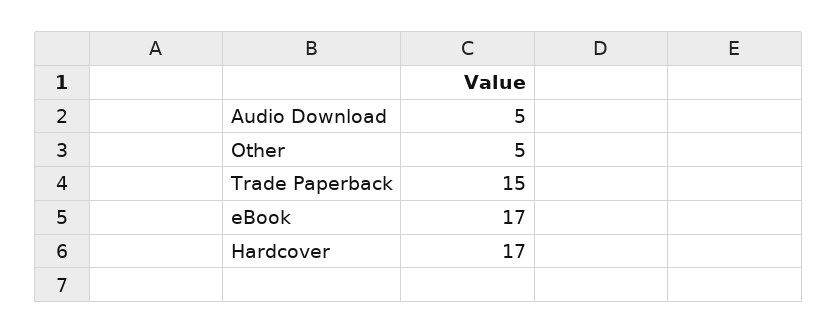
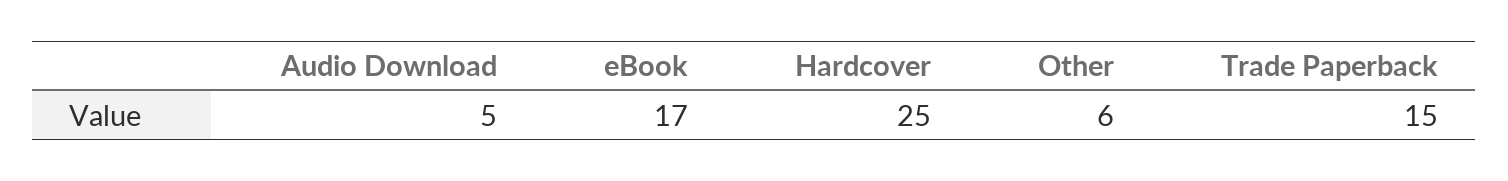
Other: 5 -> 6
Hardcover: 17 -> 25

